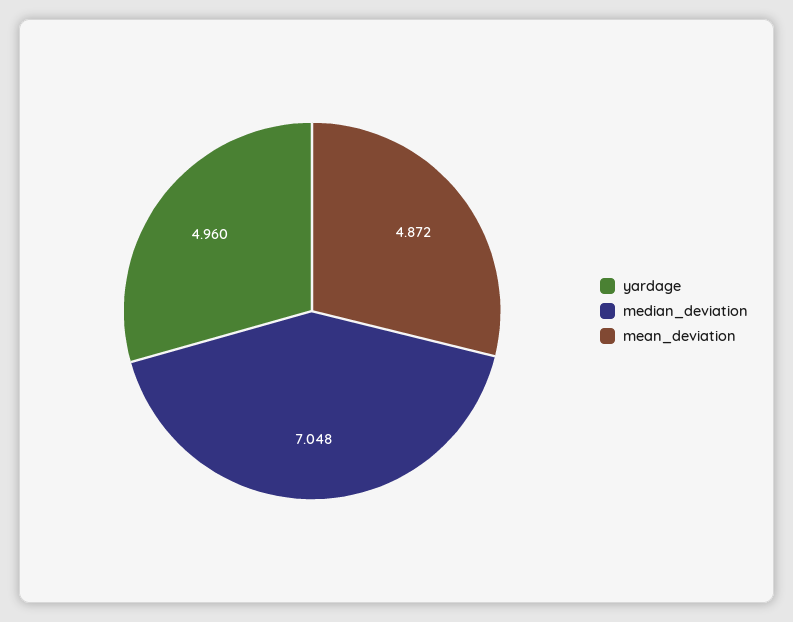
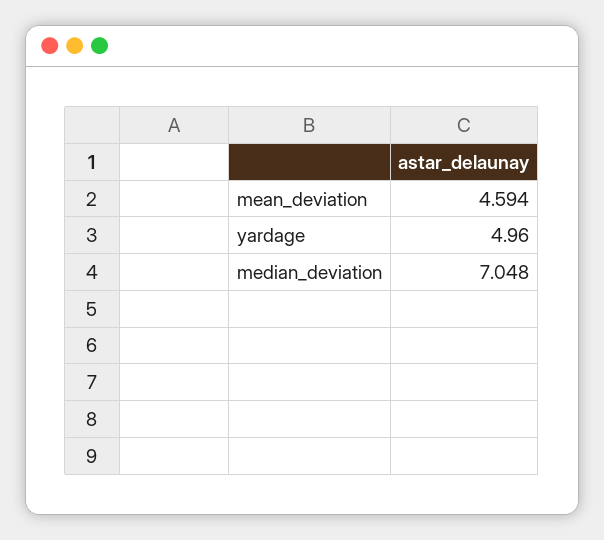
mean_deviation: 4.872 -> 4.594

